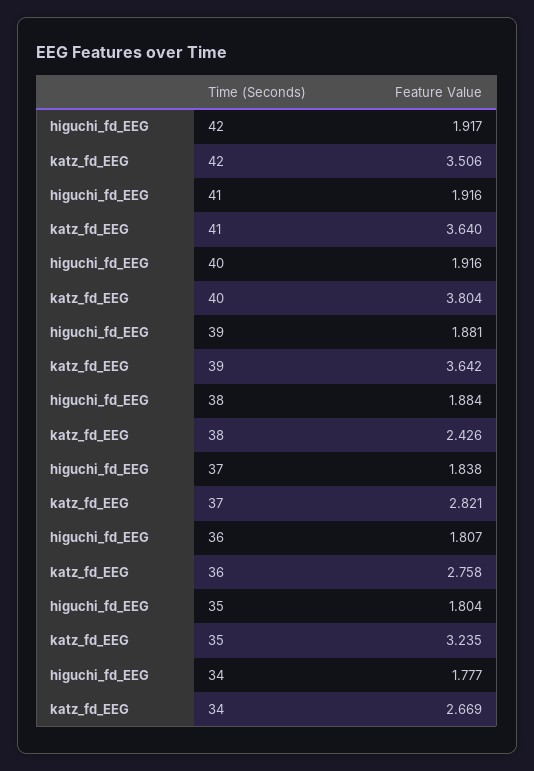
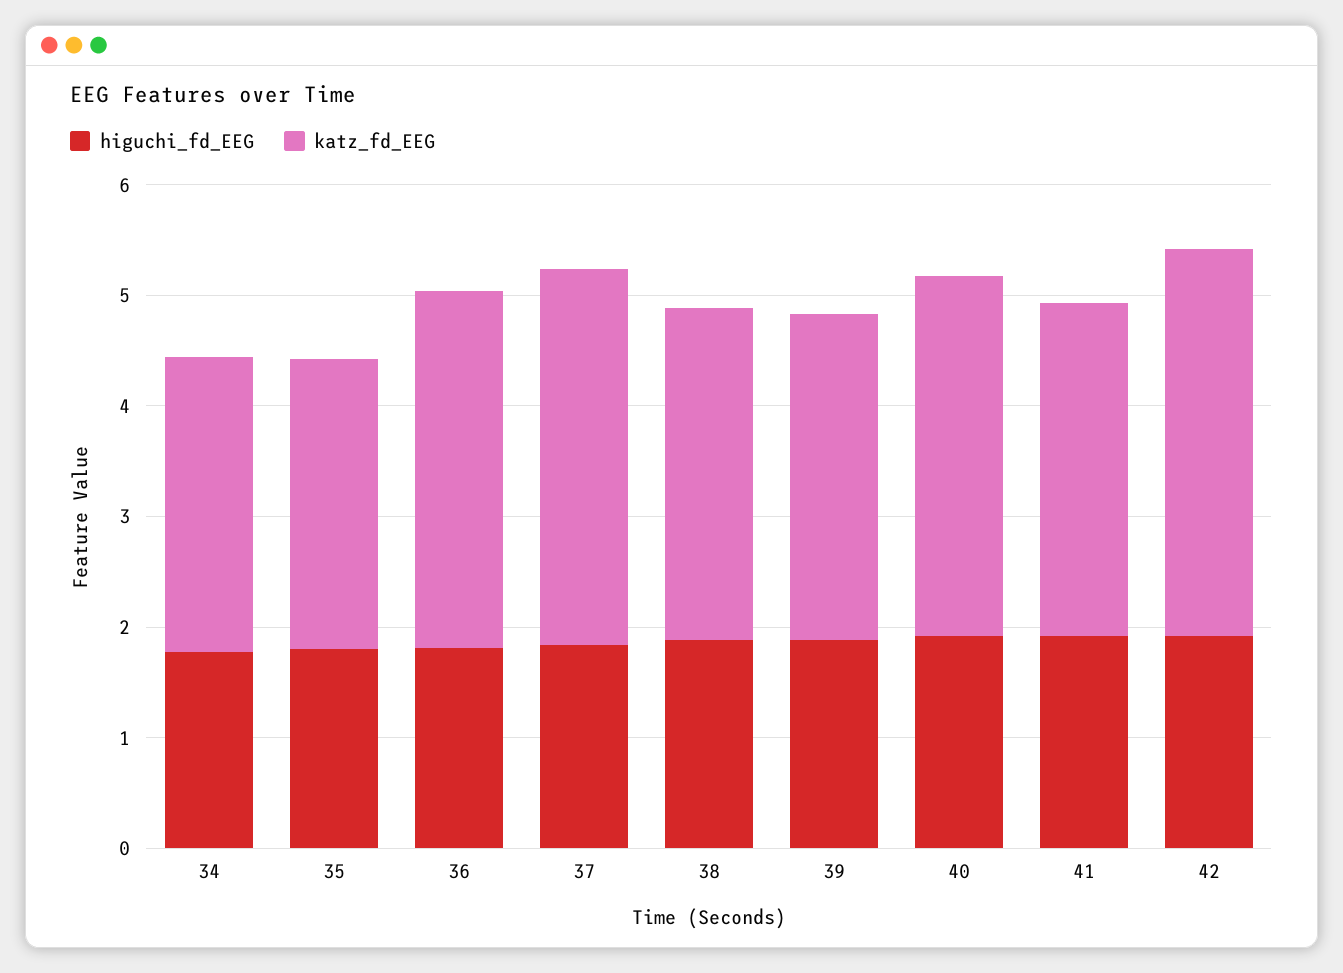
katz_fd_EEG, 41: 3.64 -> 3
katz_fd_EEG, 40: 3.804 -> 3.2
katz_fd_EEG, 39: 3.642 -> 3
katz_fd_EEG, 38: 2.426 -> 3
katz_fd_EEG, 37: 2.821 -> 3.4
katz_fd_EEG, 36: 2.758 -> 3.2
katz_fd_EEG, 35: 3.235 -> 2.6

